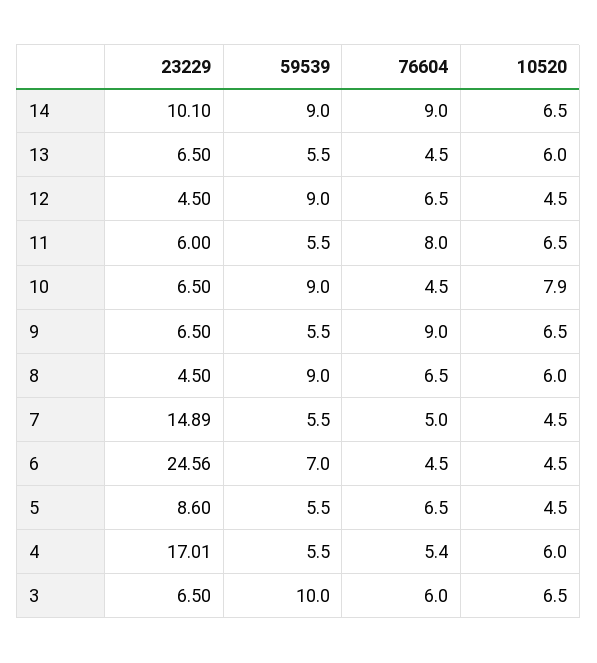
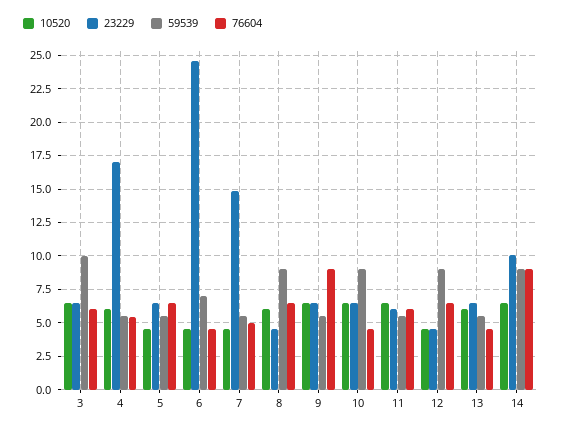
76604, 11: 8 -> 6
10520, 10: 7.9 -> 6.5
23229, 5: 8.6 -> 6.5

